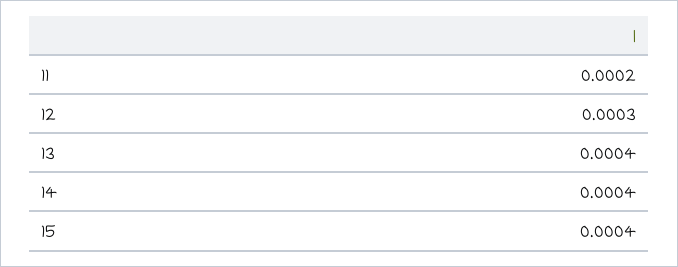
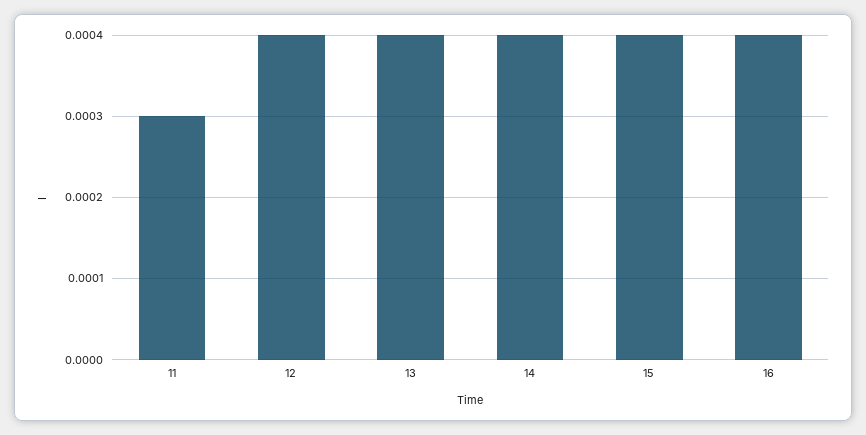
11: 0.0002 -> 0.0003
12: 0.0003 -> 0.0004
16: none -> 0.0004

